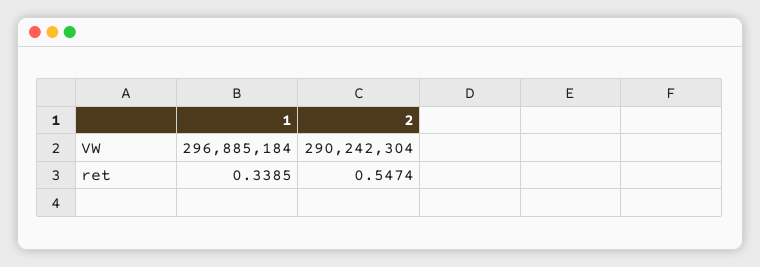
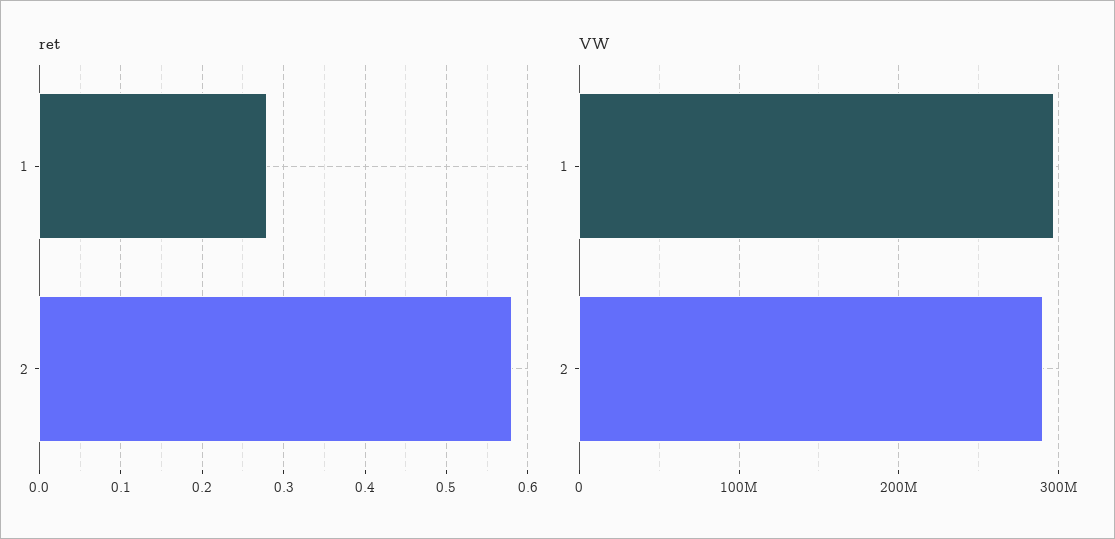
ret, 1: 0.3385 -> 0.28
ret, 2: 0.5474 -> 0.58

